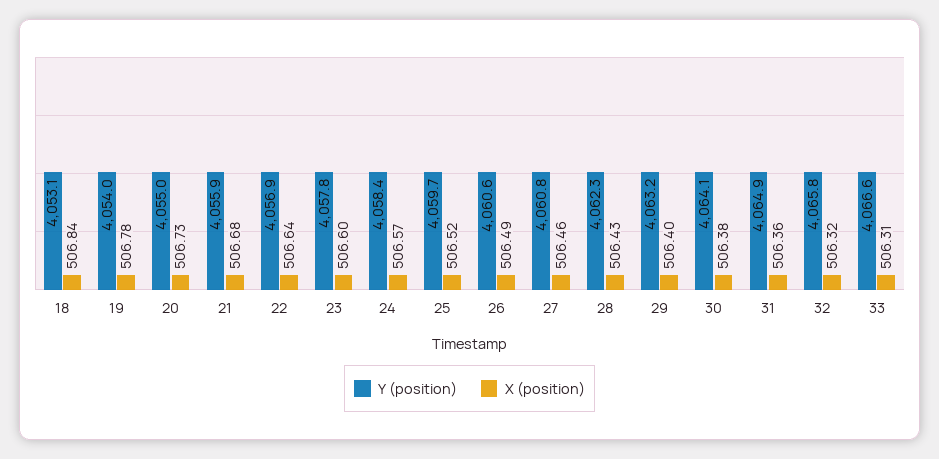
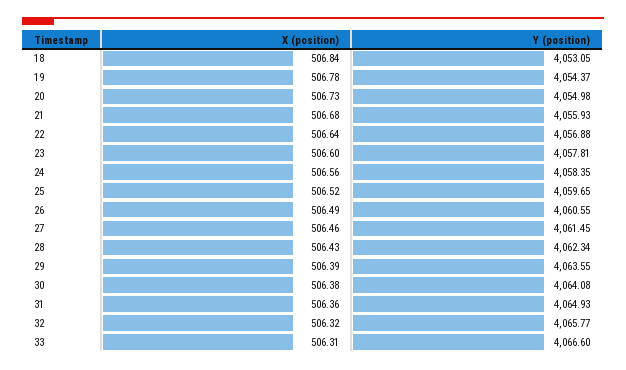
Y (position), 19: 4054 -> 4054.37
X (position), 24: 506.57 -> 506.56
Y (position), 27: 4060.8 -> 4061.45
Y (position), 29: 4063.2 -> 4063.55
X (position), 29: 506.4 -> 506.39

